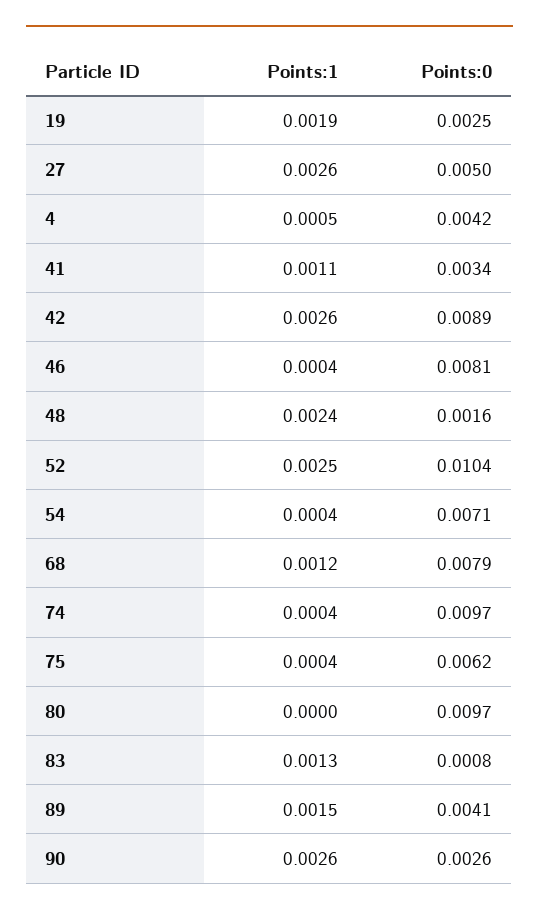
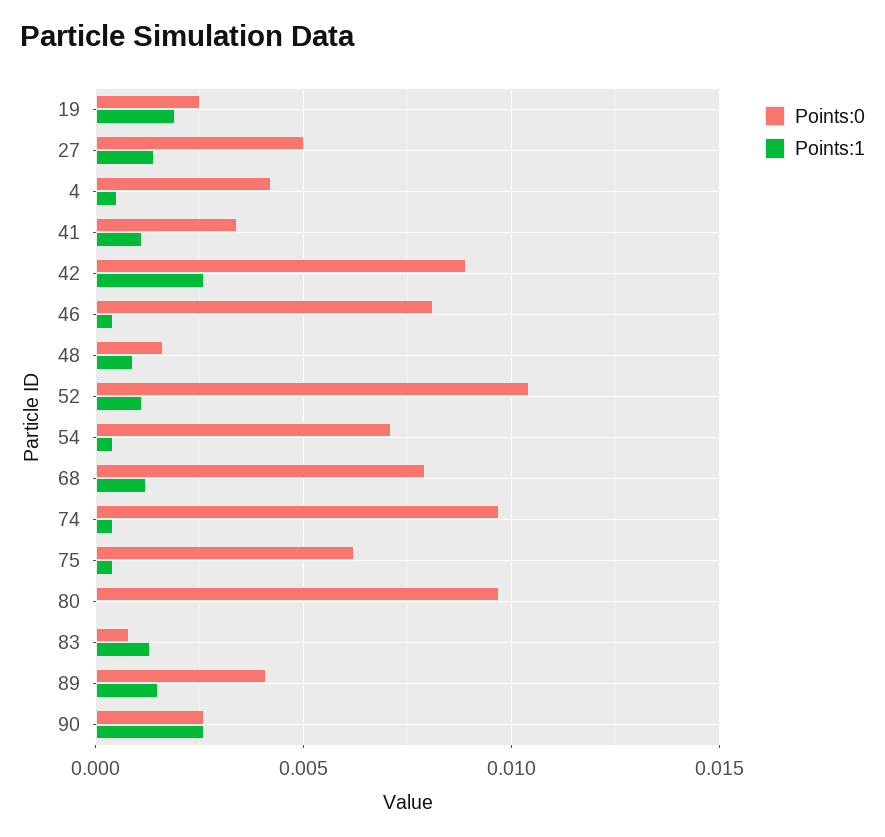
Points:1, 27: 0.0026 -> 0.0015
Points:1, 48: 0.0024 -> 0.001
Points:1, 52: 0.0025 -> 0.001

